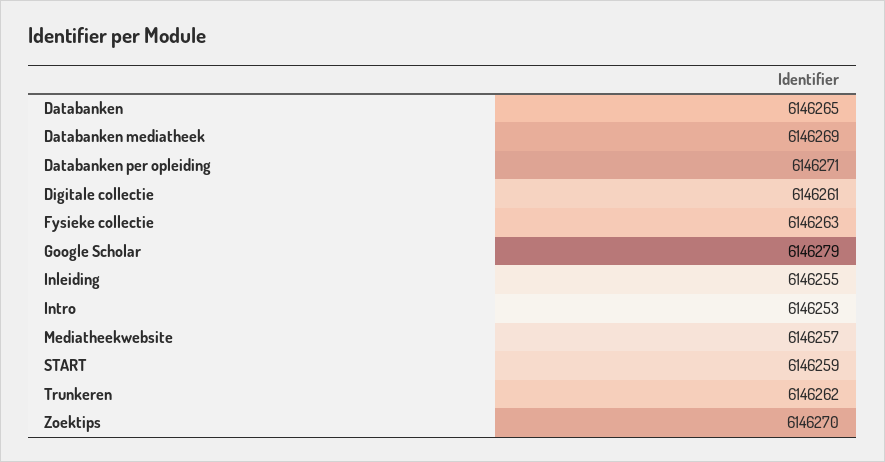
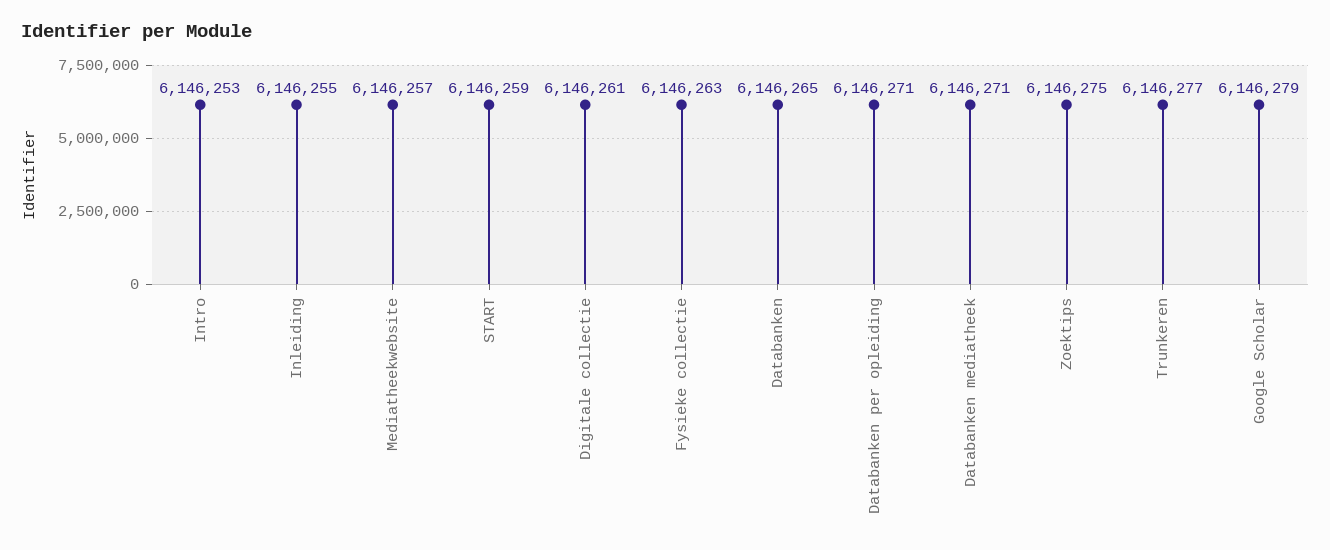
Databanken mediatheek: 6146269 -> 6146271
Trunkeren: 6146262 -> 6146277
Zoektips: 6146270 -> 6146275

